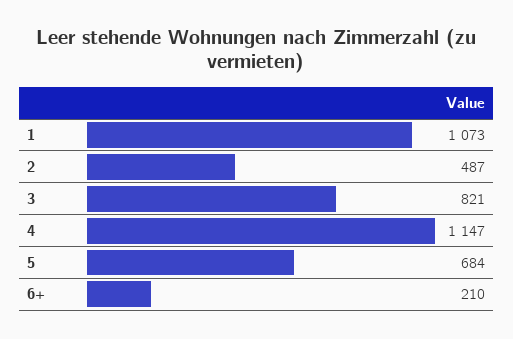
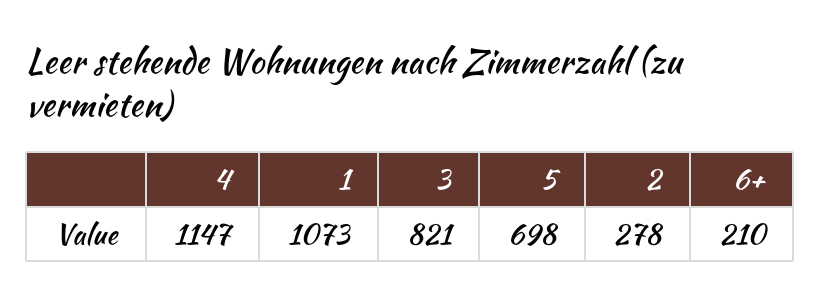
2: 487 -> 278
5: 684 -> 698

